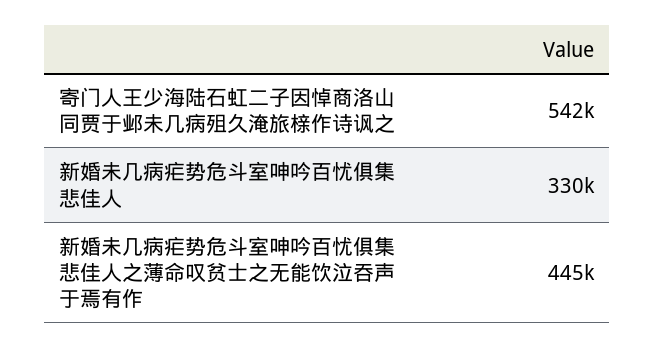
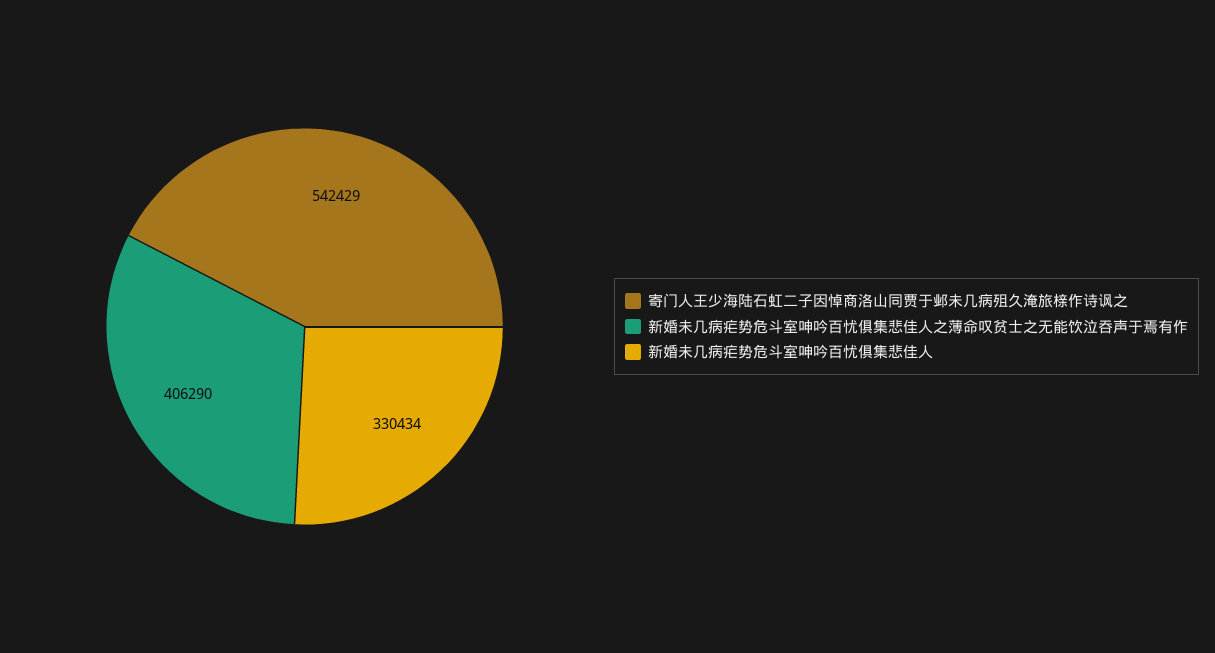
新婚未几病疟势危斗室呻吟百忧俱集悲佳人之薄命叹贫士之无能饮泣吞声于焉有作: 445000 -> 406290

